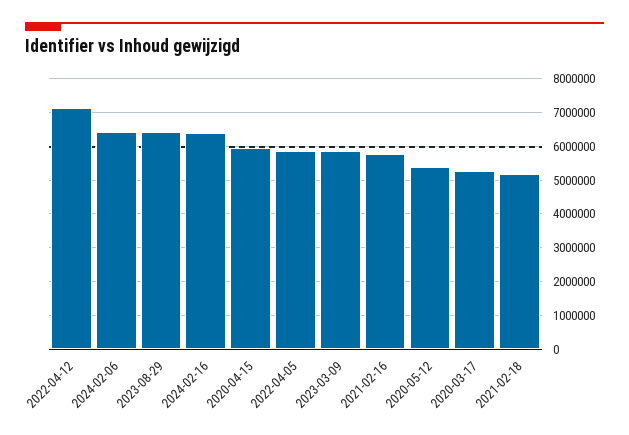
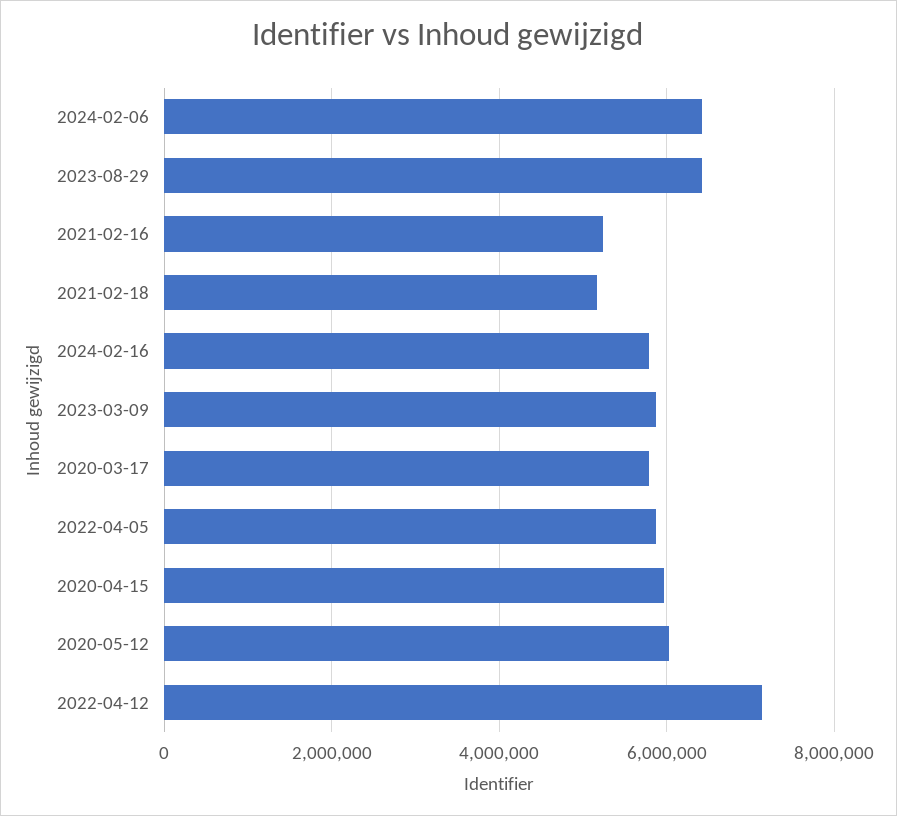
2024-02-16: 6400000 -> 5800000
2021-02-16: 5800000 -> 5200000
2020-05-12: 5400000 -> 6000000
2020-03-17: 5200000 -> 5800000

